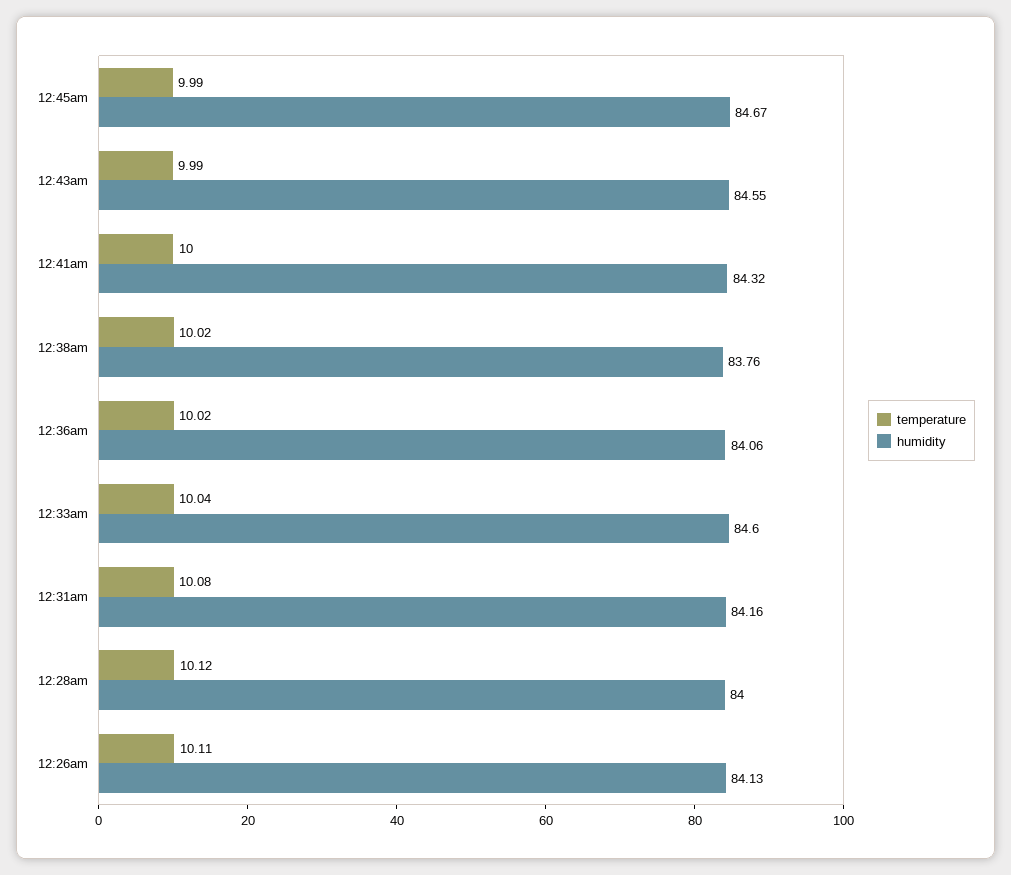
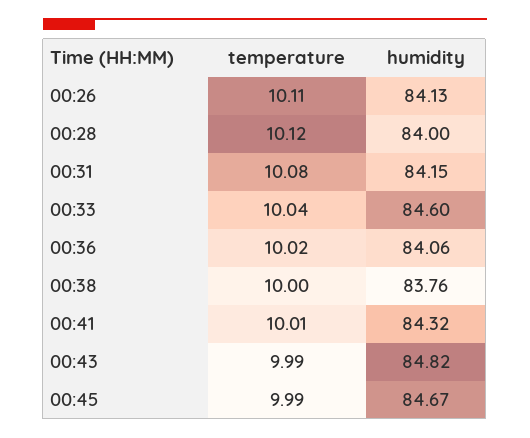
humidity, 12:43am: 84.55 -> 84.82
temperature, 12:41am: 10 -> 10.01
temperature, 12:38am: 10.02 -> 10
humidity, 12:31am: 84.16 -> 84.15

